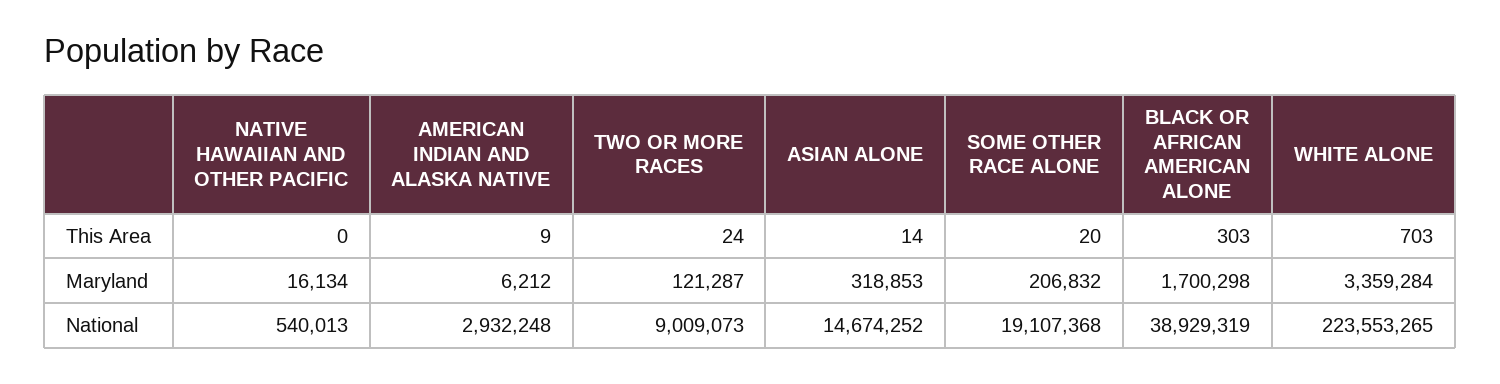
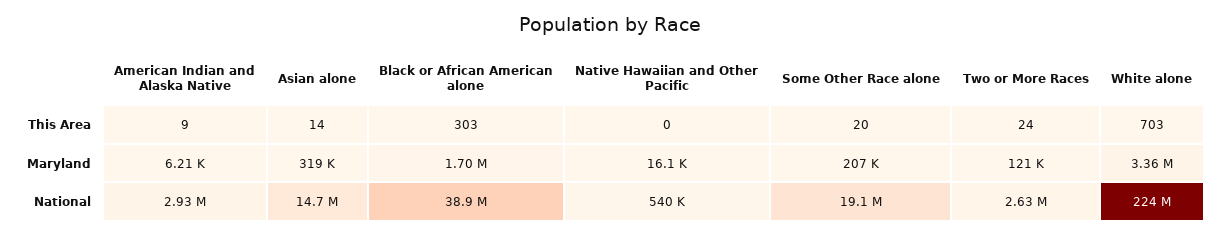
TWO OR MORE RACES, National: 9009073 -> 2630000

